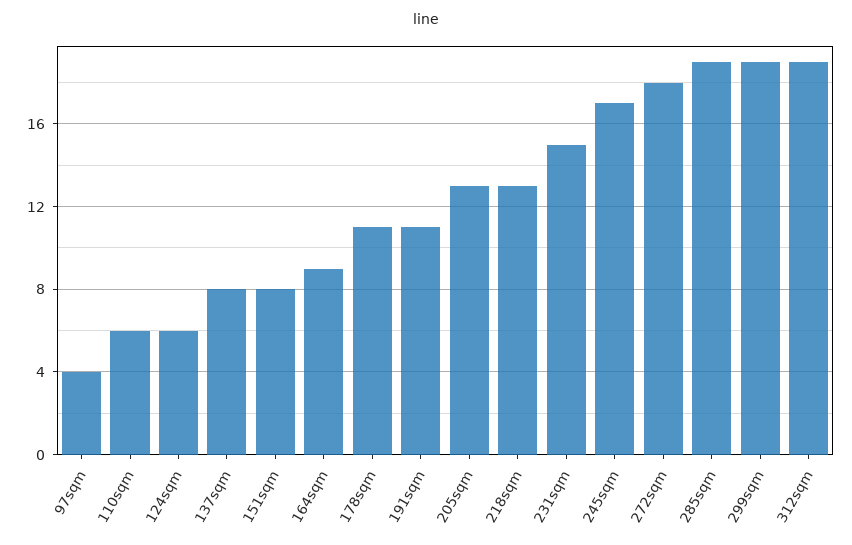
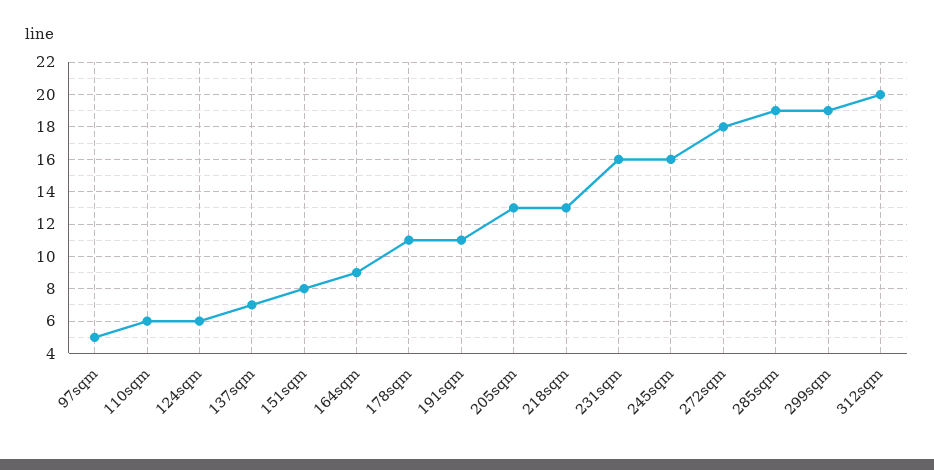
97sqm: 4 -> 5
137sqm: 8 -> 7
231sqm: 15 -> 16
245sqm: 17 -> 16
312sqm: 19 -> 20

